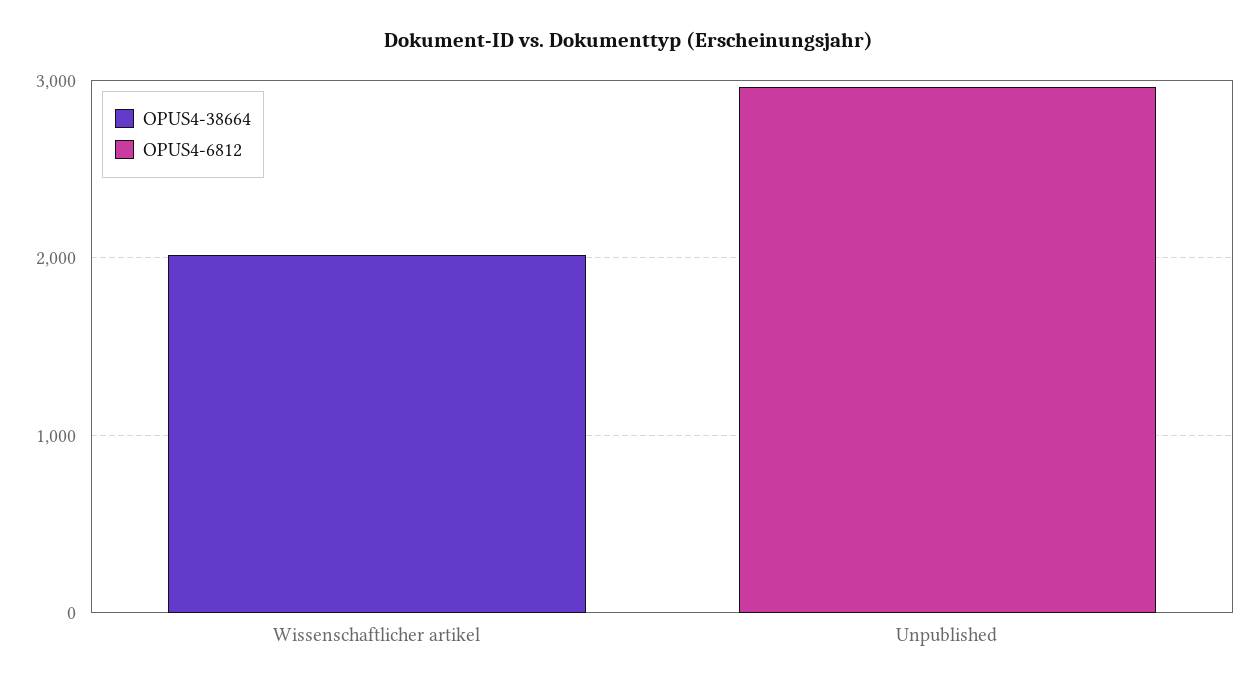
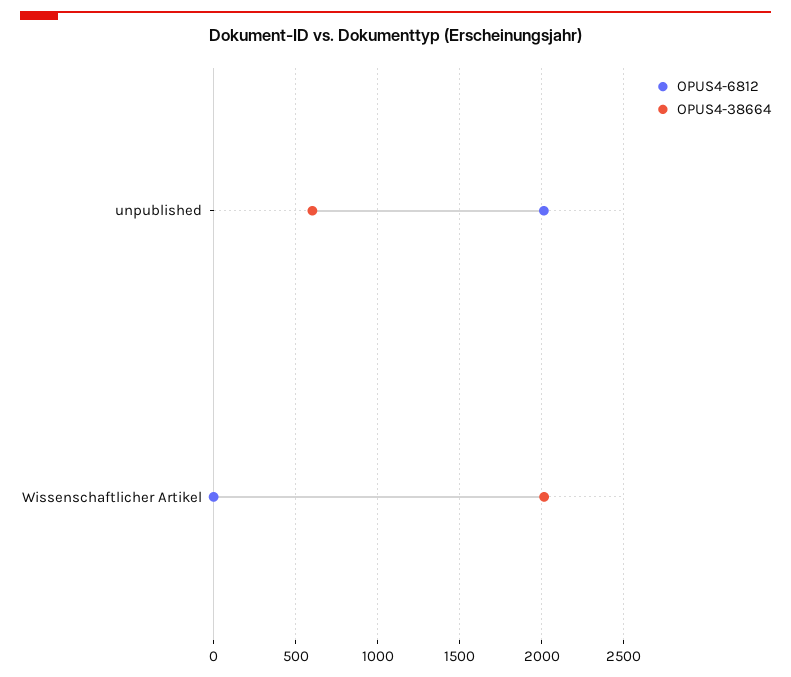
OPUS4-38664, Unpublished: 0 -> 600
OPUS4-6812, Unpublished: 3000 -> 2000

